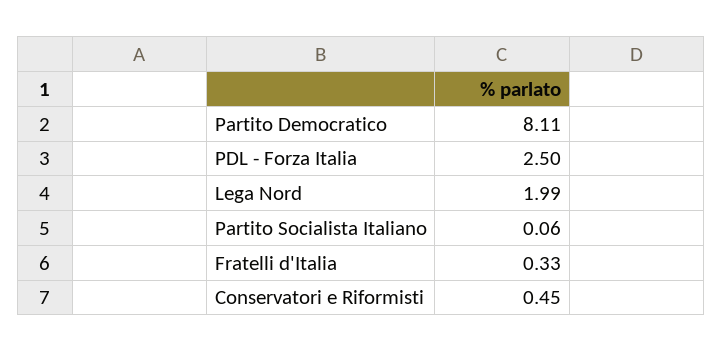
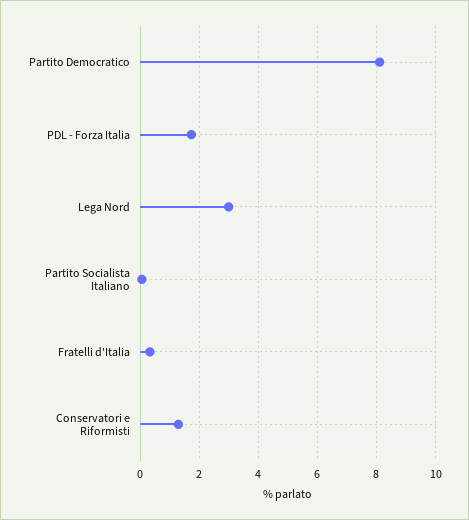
PDL - Forza Italia: 2.5 -> 1.75
Lega Nord: 1.99 -> 3
Conservatori e Riformisti: 0.45 -> 1.25

